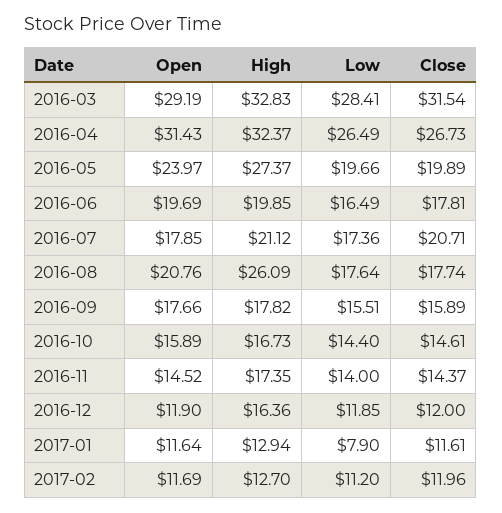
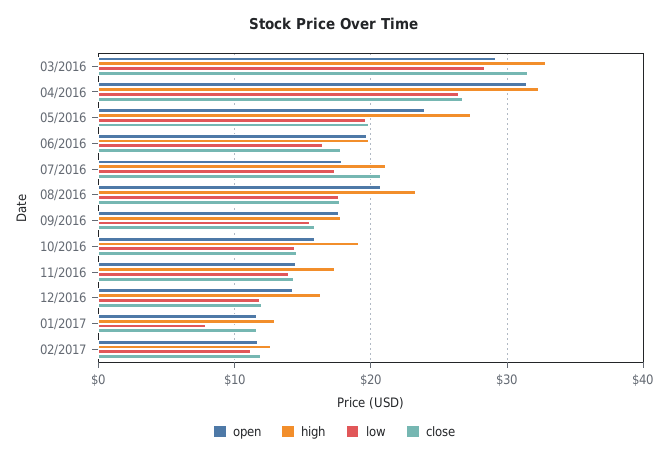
High, 2016-08: 26.09 -> 23
High, 2016-10: 16.73 -> 19
Open, 2016-12: 11.9 -> 14

